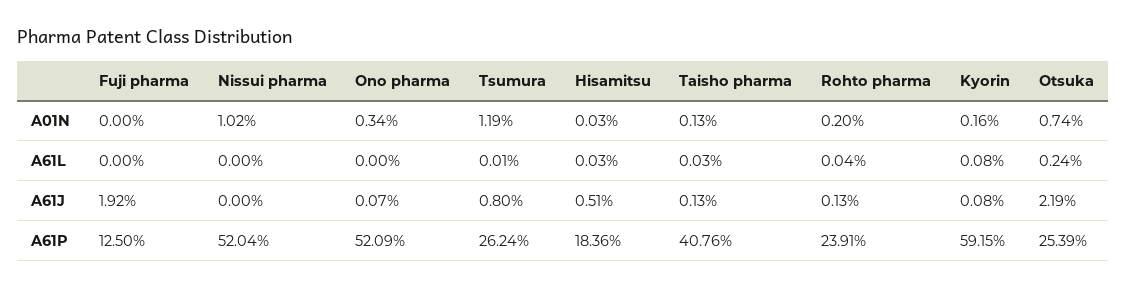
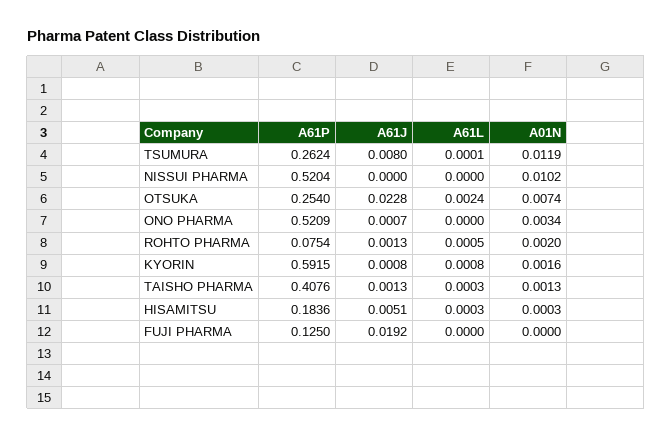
Rohto pharma, A61L: 0.0004 -> 0.0005
Otsuka, A61J: 0.0219 -> 0.0228
Rohto pharma, A61P: 0.2391 -> 0.0754
Otsuka, A61P: 0.2539 -> 0.254

